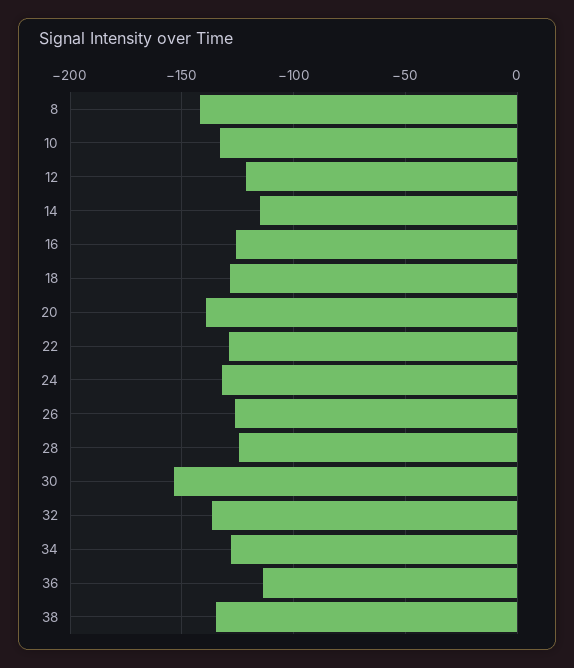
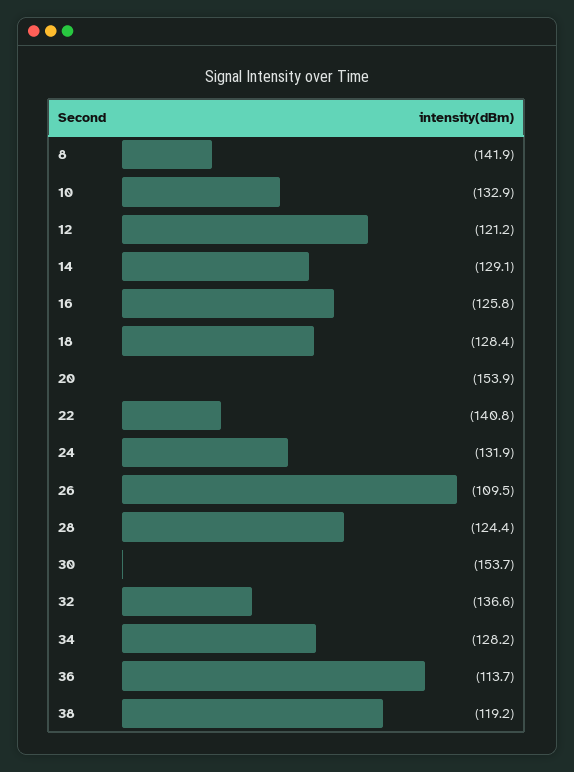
14: -115 -> -129.1
20: -140 -> -153.9
22: -130 -> -140.8
26: -125 -> -109.5
38: -135 -> -119.2

